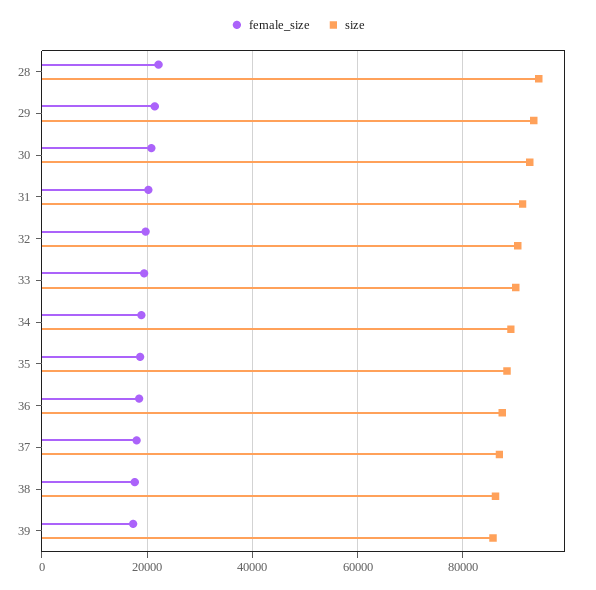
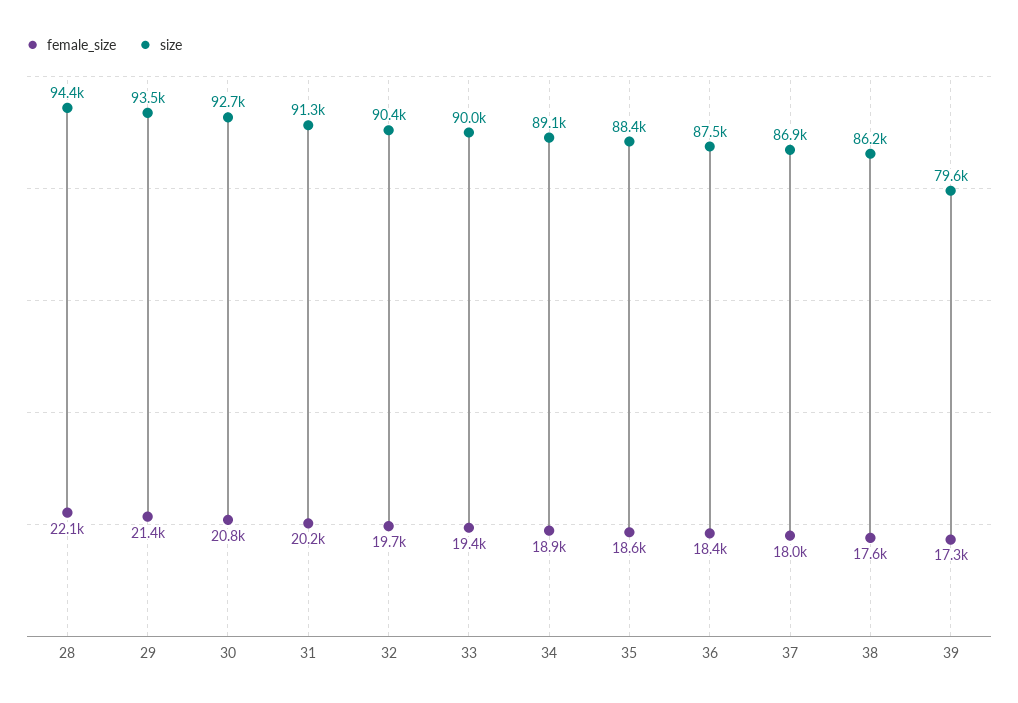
size, 39: 86000 -> 79600

